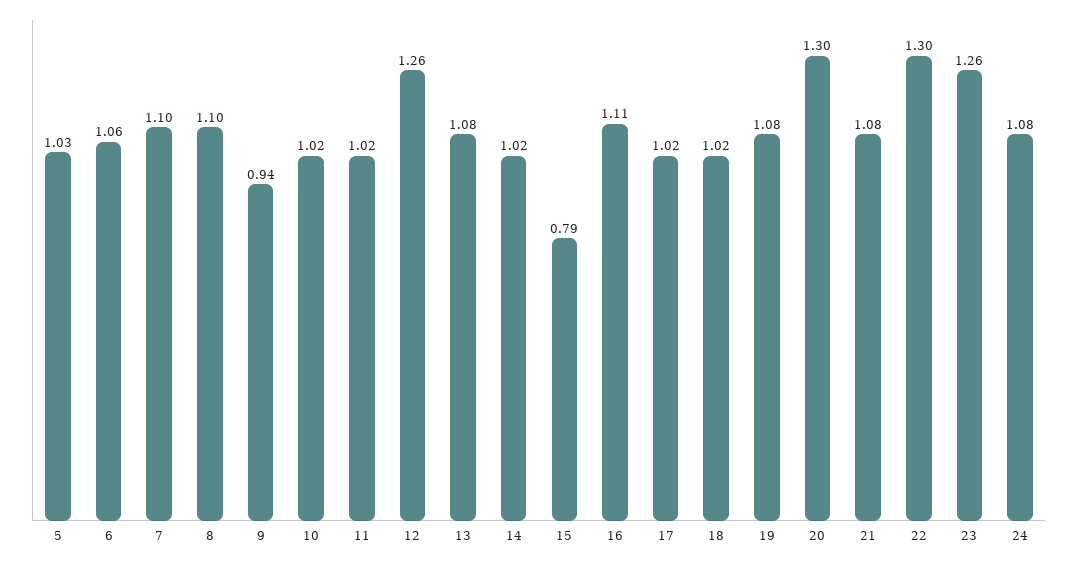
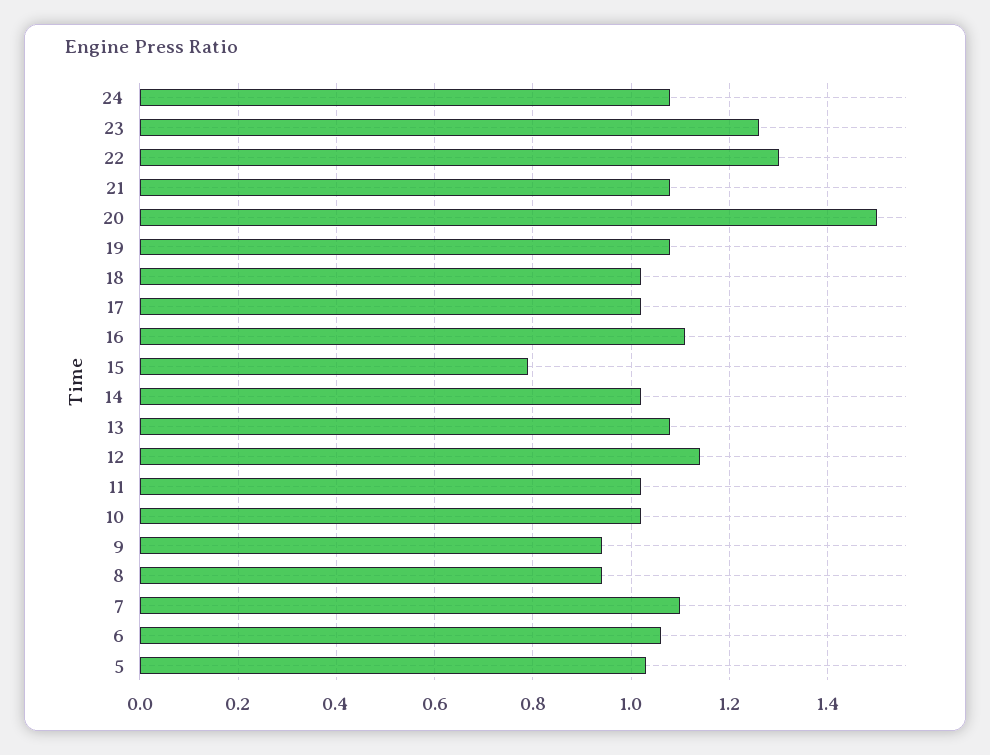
8: 1.1 -> 0.95
12: 1.26 -> 1.15
20: 1.3 -> 1.5

